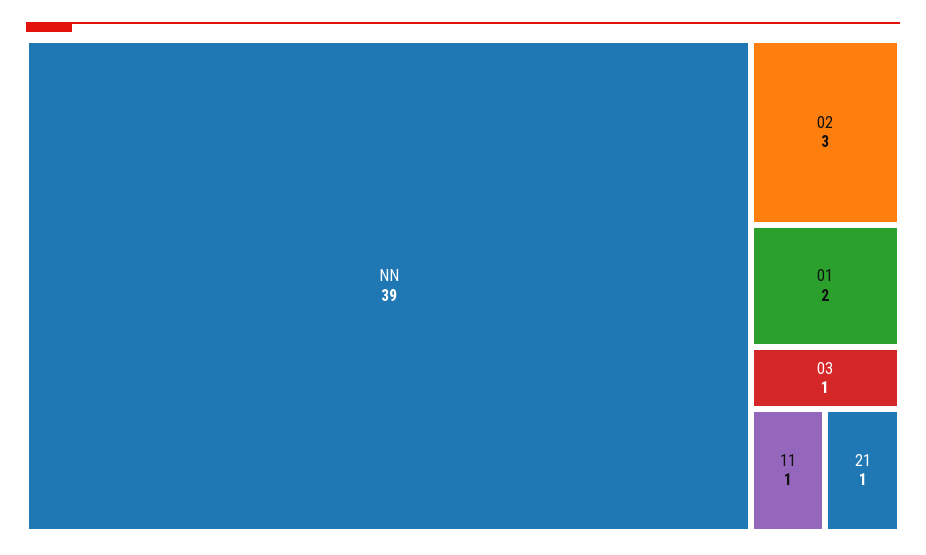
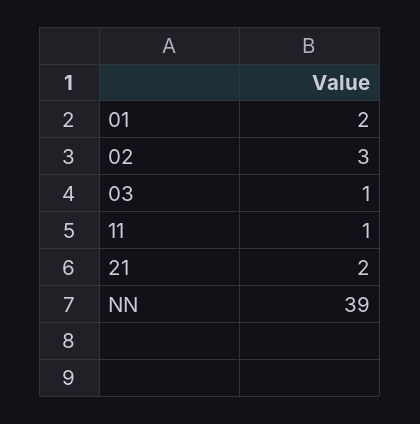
21: 1 -> 2

